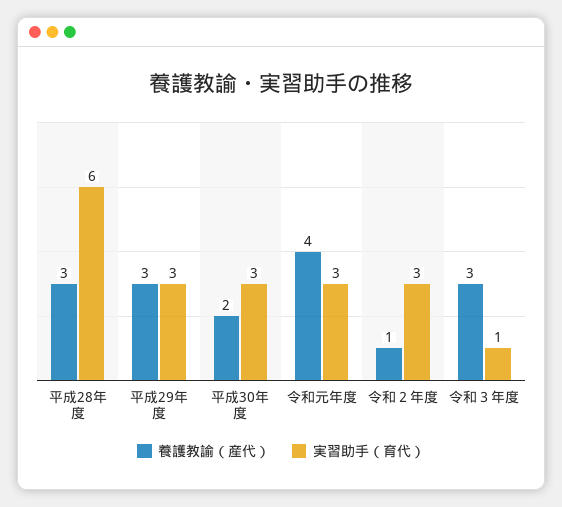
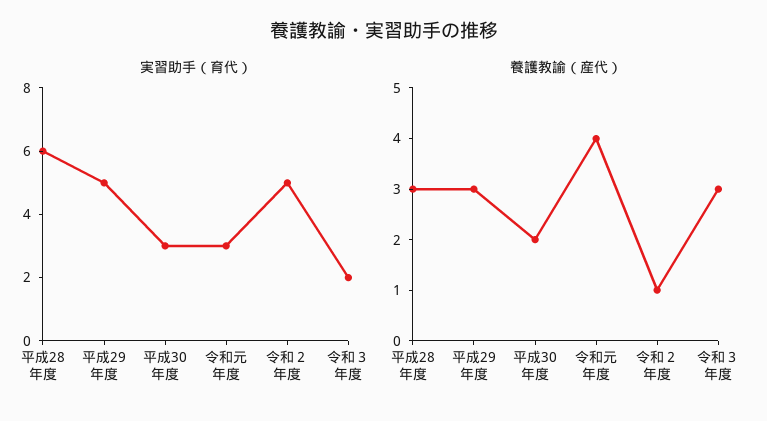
実習助手（育代）, 平成29年度: 3 -> 5
実習助手（育代）, 令和２年度: 3 -> 5
実習助手（育代）, 令和３年度: 1 -> 2

